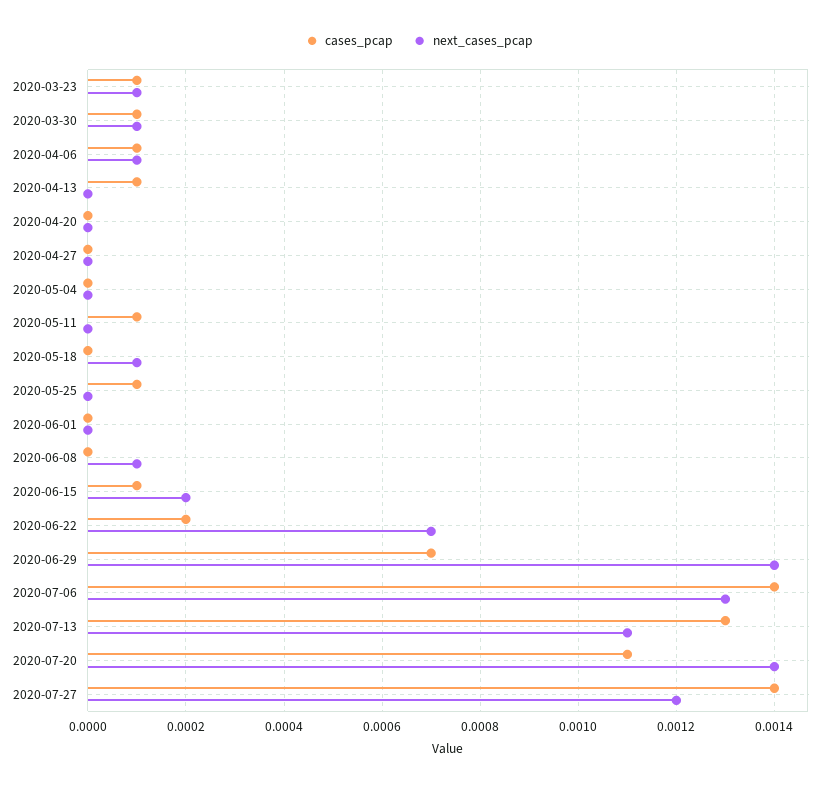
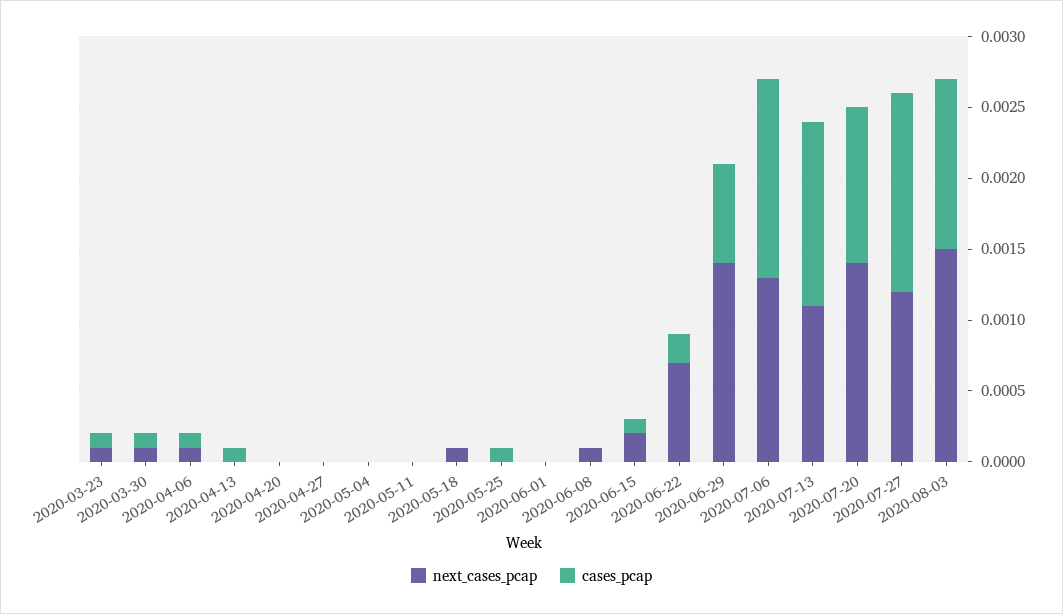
cases_pcap, 2020-05-11: 0.0001 -> 0
next_cases_pcap, 2020-08-03: none -> 0.0015
cases_pcap, 2020-08-03: none -> 0.0012

